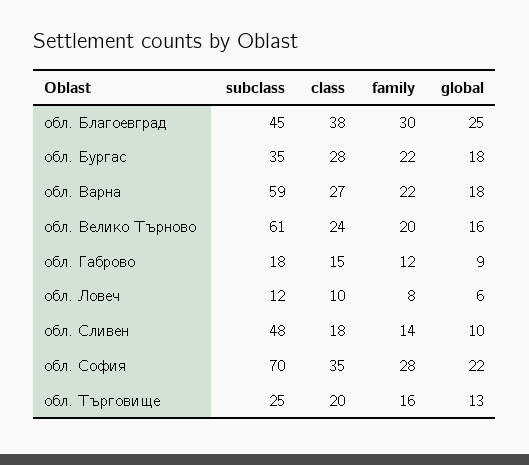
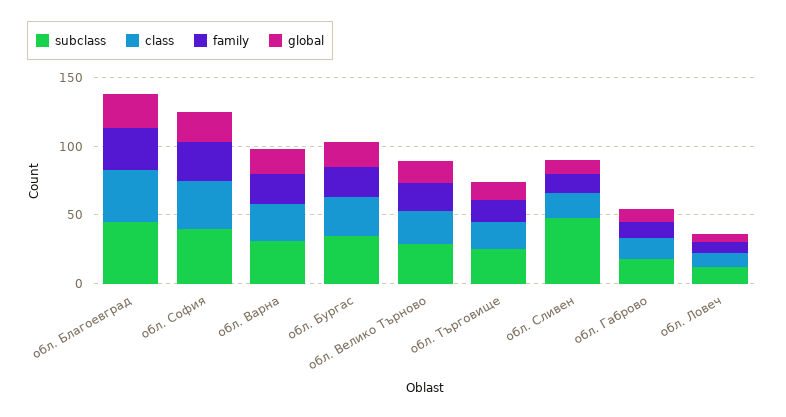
subclass, обл. Варна: 59 -> 30
subclass, обл. Велико Търново: 61 -> 30
subclass, обл. София: 70 -> 40

